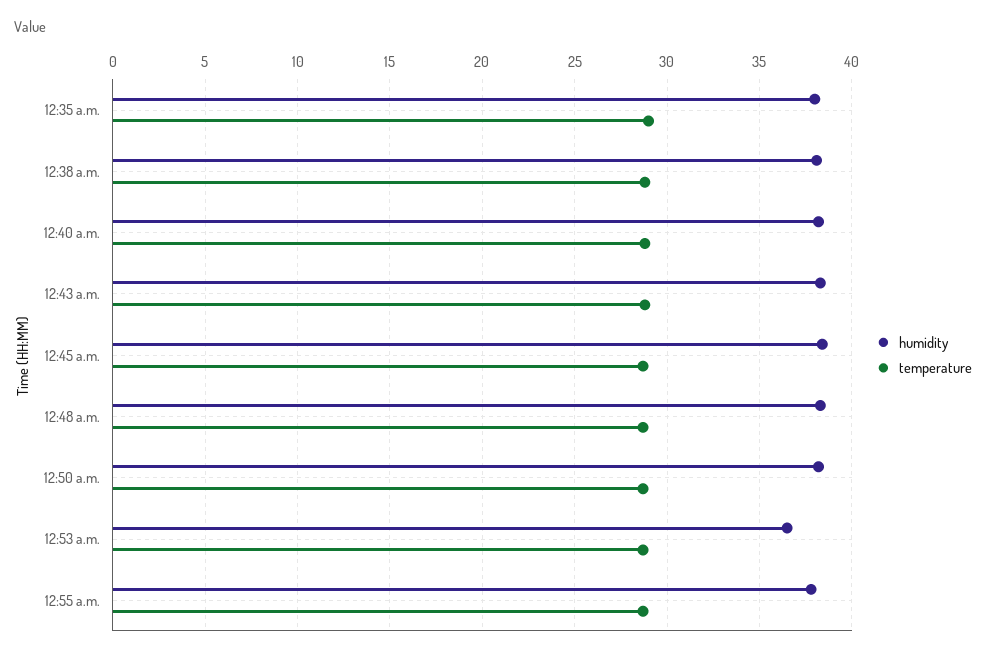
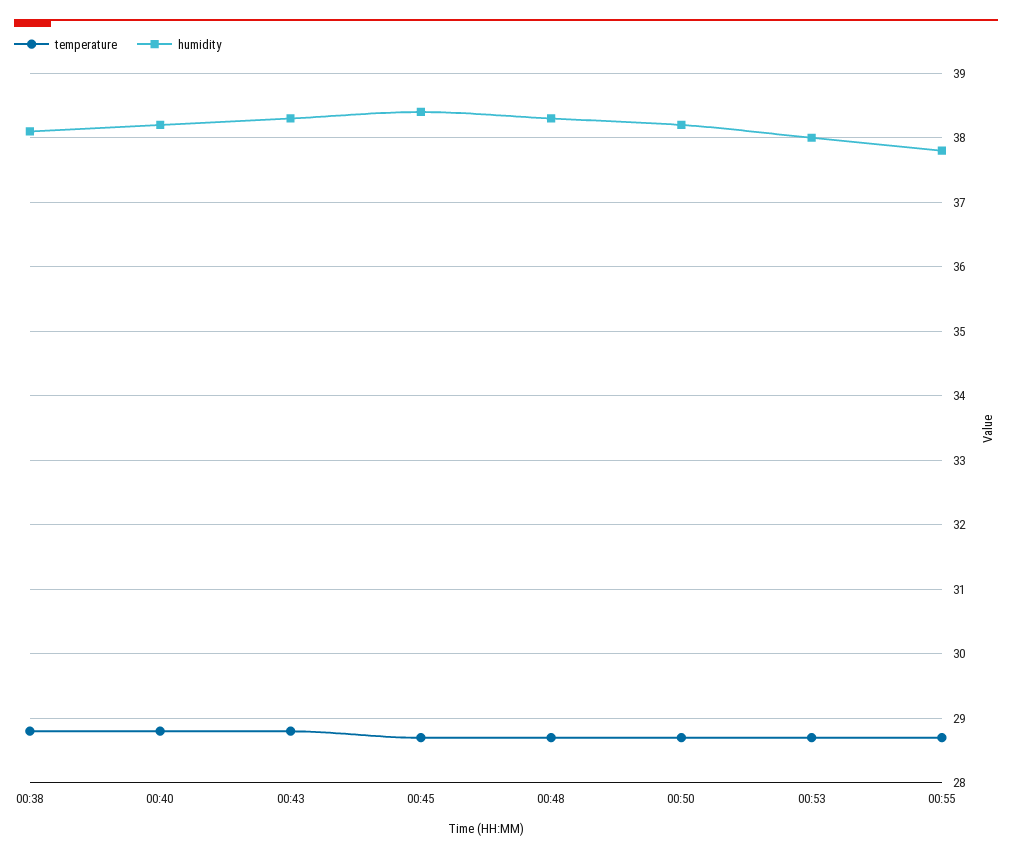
humidity, 12:35 a.m.: 38 -> none
temperature, 12:35 a.m.: 29 -> none
humidity, 12:53 a.m.: 36.5 -> 38

